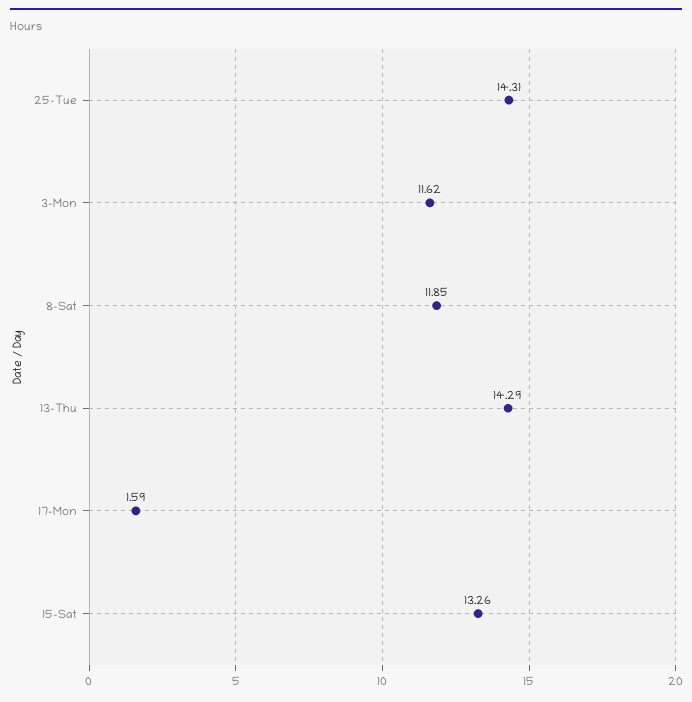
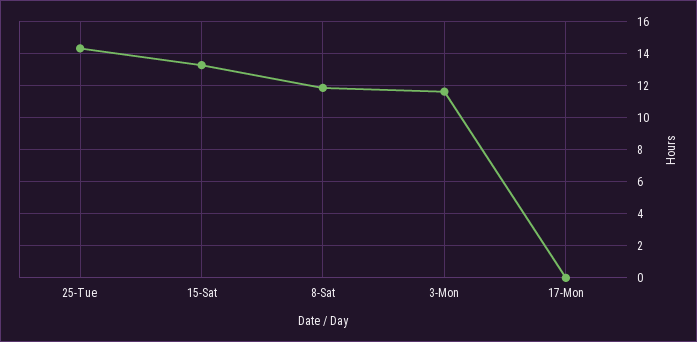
13-Thu: 14.29 -> none
17-Mon: 1.59 -> 0

